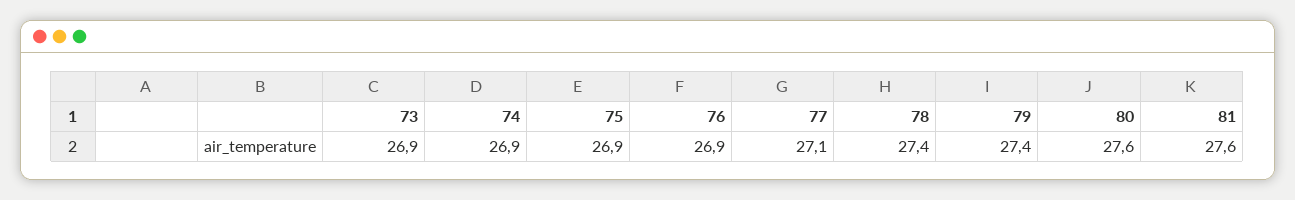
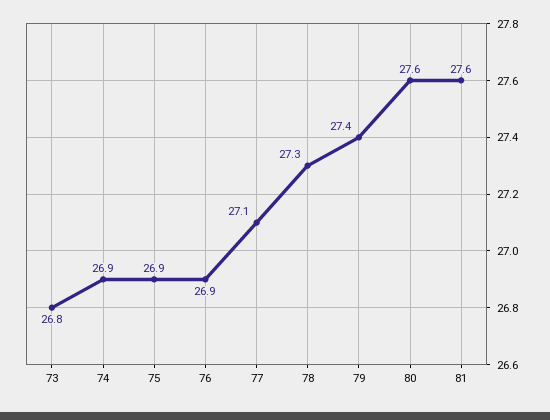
73: 26.9 -> 26.8
78: 27.4 -> 27.3

